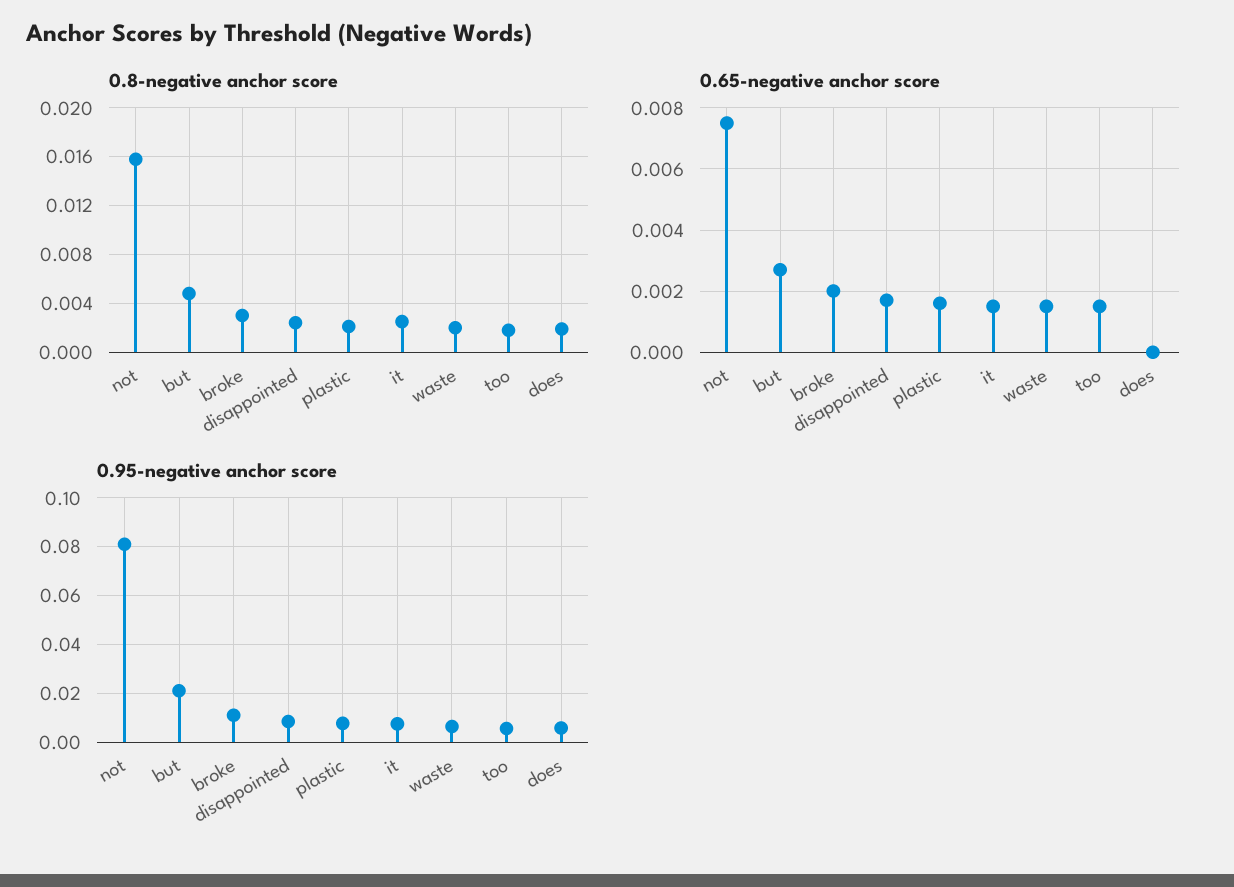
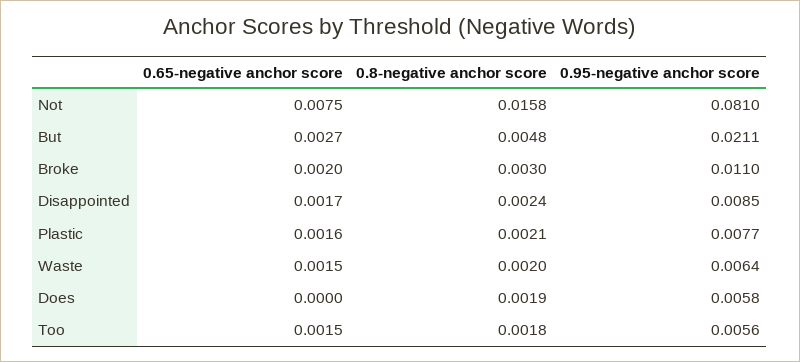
0.8-negative anchor score, it: 0.0025 -> none
0.65-negative anchor score, it: 0.0015 -> none
0.95-negative anchor score, it: 0.0075 -> none

